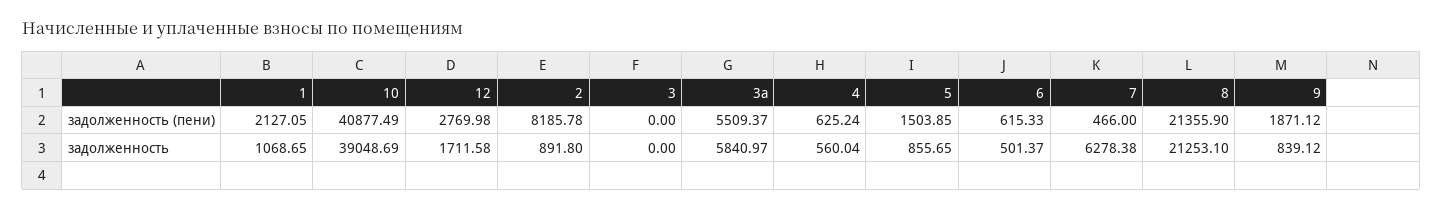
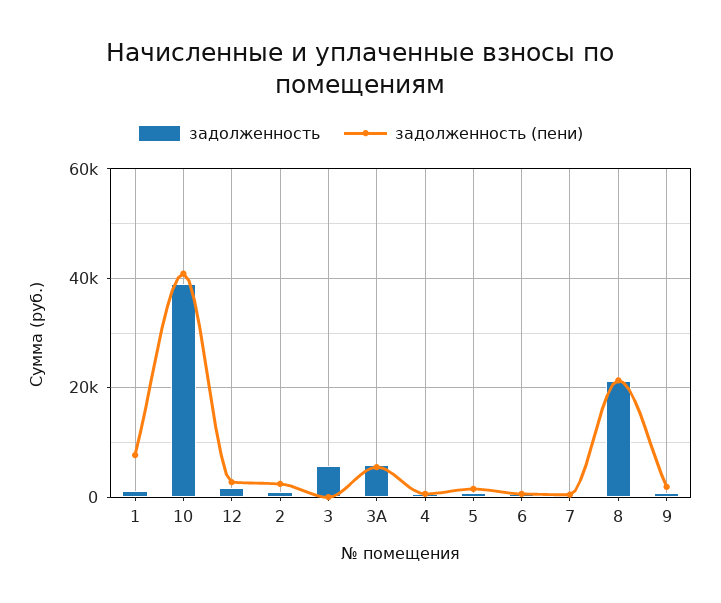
задолженность (пени), 1: 2127.05 -> 8000
задолженность (пени), 2: 8185.78 -> 2000
задолженность, 3: 0 -> 6000
задолженность, 7: 6278.38 -> 0

